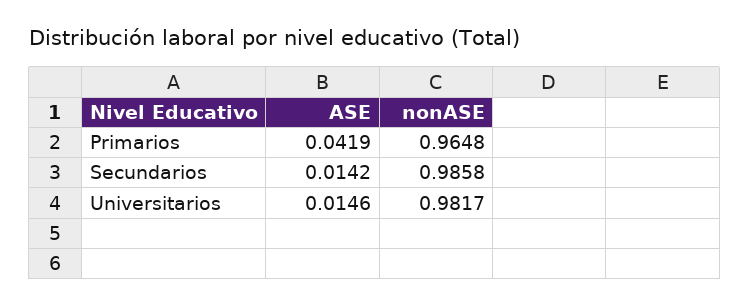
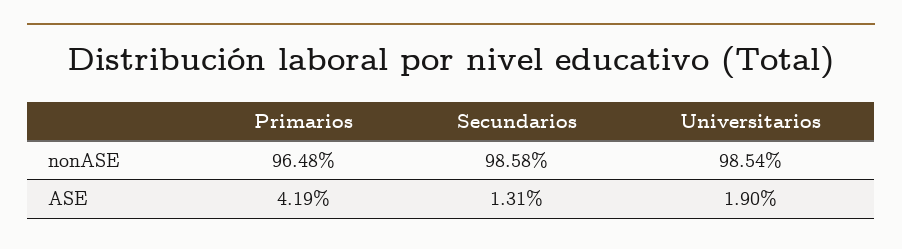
ASE, Secundarios: 0.0142 -> 0.0131
ASE, Universitarios: 0.0146 -> 0.019
nonASE, Universitarios: 0.9817 -> 0.9854

